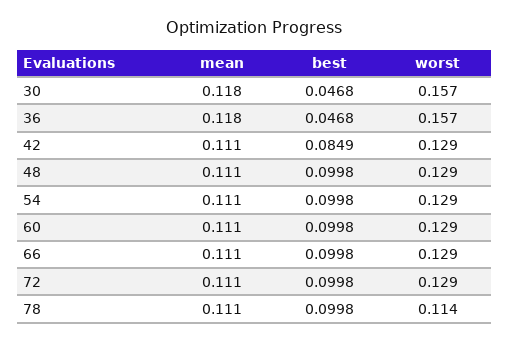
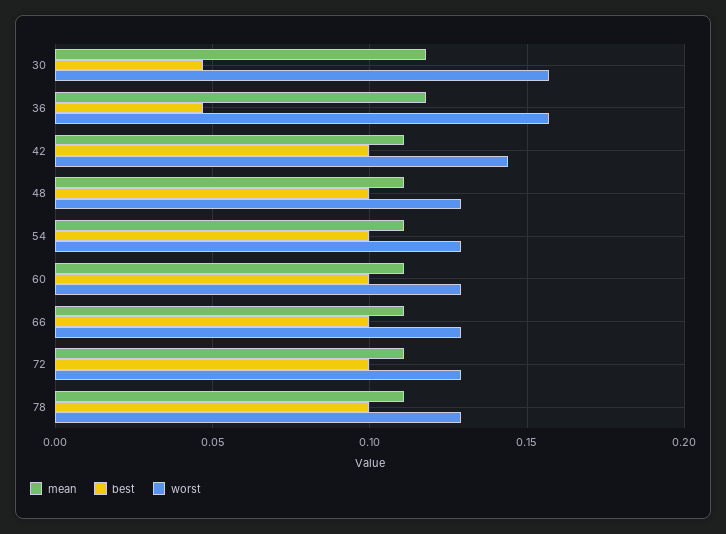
best, 42: 0.0849 -> 0.1
worst, 42: 0.129 -> 0.145
worst, 78: 0.114 -> 0.13

